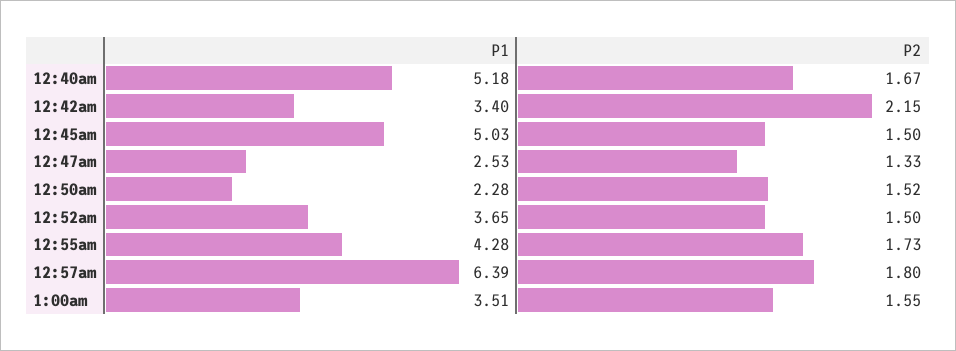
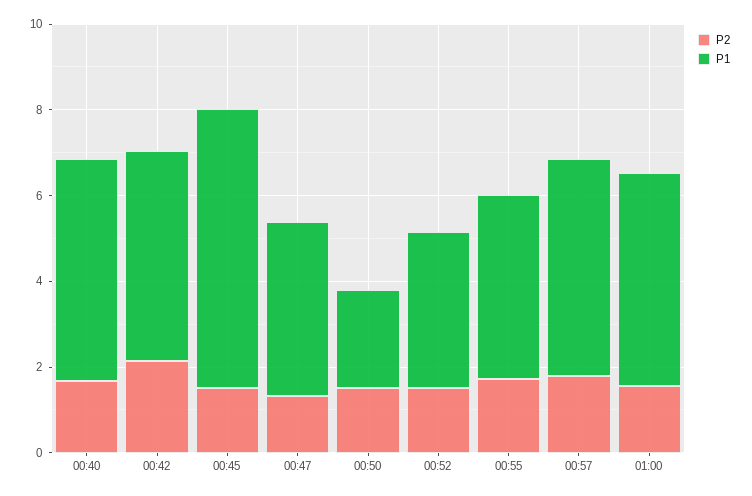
P1, 12:42am: 3.4 -> 5
P1, 12:45am: 5.03 -> 6.5
P1, 12:47am: 2.53 -> 4
P1, 12:57am: 6.39 -> 5
P1, 1:00am: 3.51 -> 5

